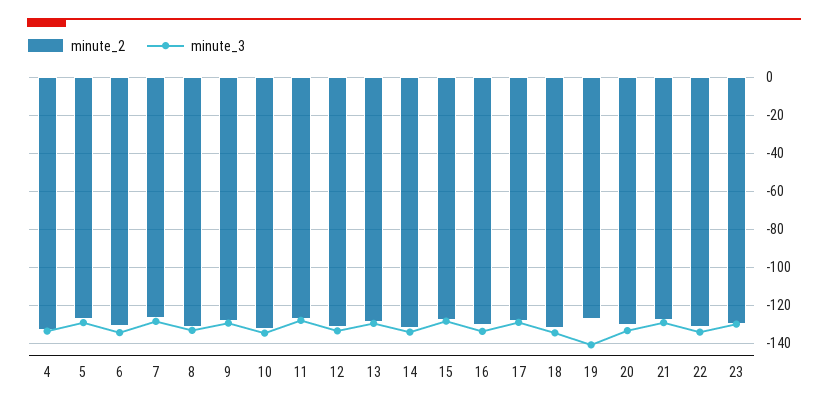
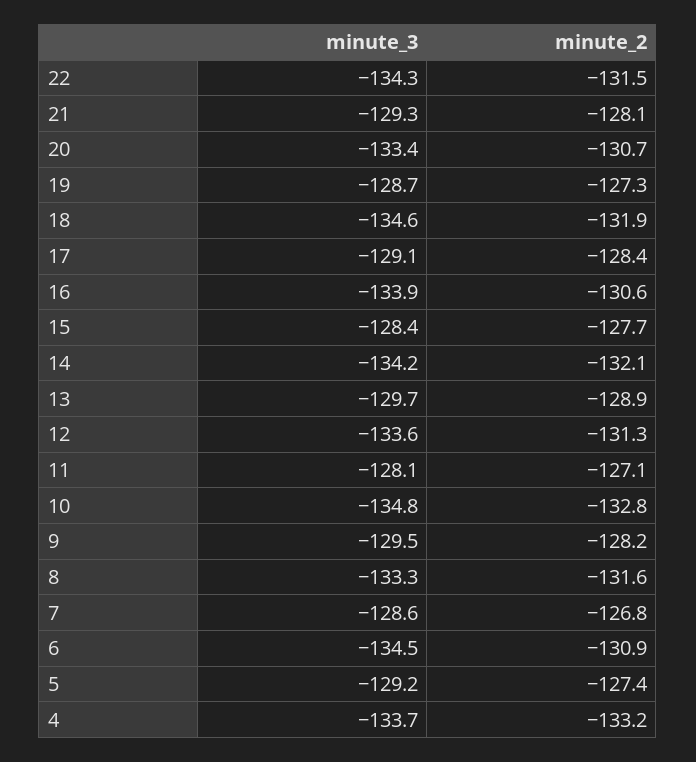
minute_3, 19: -140 -> -128.7
minute_2, 23: -130 -> none
minute_3, 23: -130 -> none

